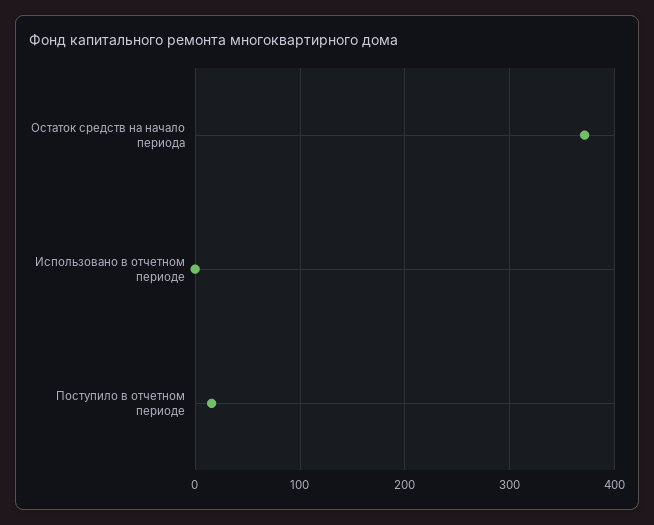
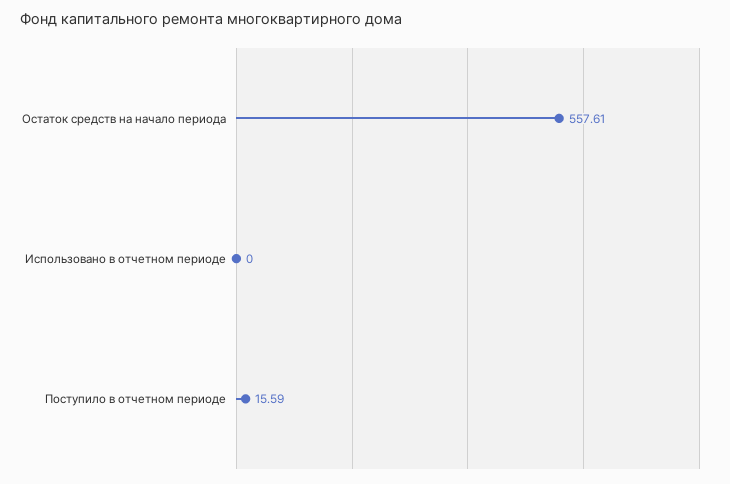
Остаток средств на начало периода: 370 -> 557.61

